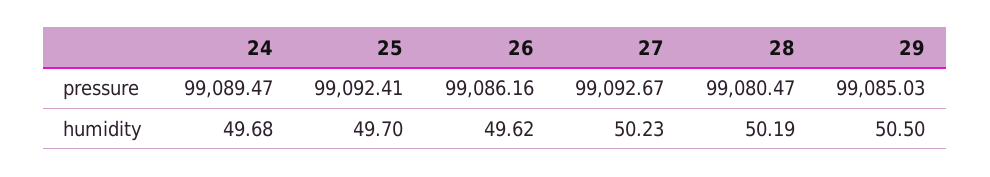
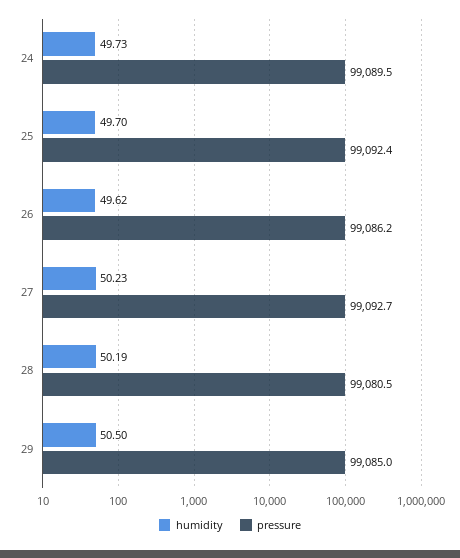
humidity, 24: 49.68 -> 49.73

